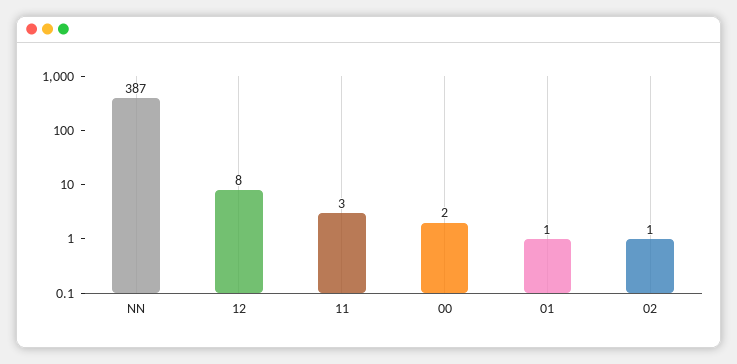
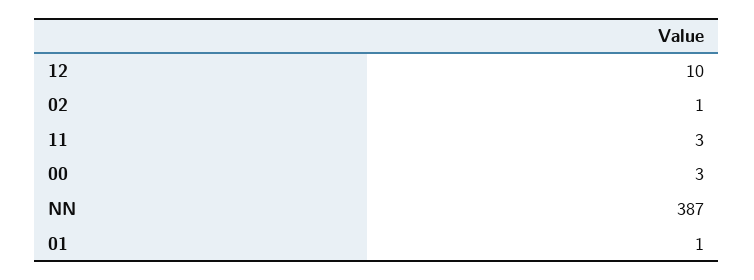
12: 8 -> 10
00: 2 -> 3

